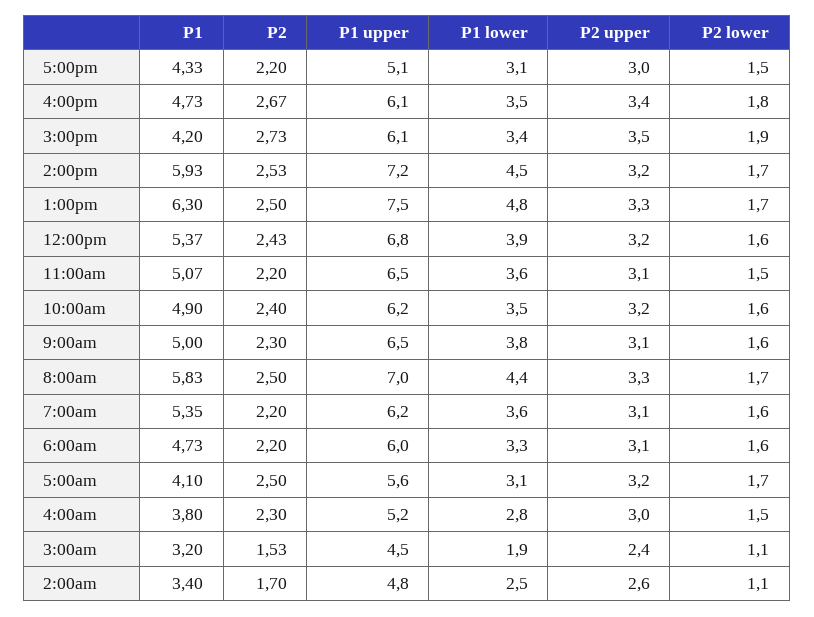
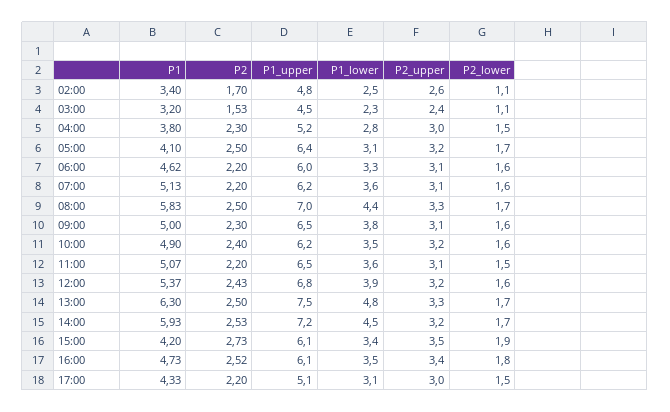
P2, 4:00pm: 2.67 -> 2.52
P1, 7:00am: 5.35 -> 5.13
P1, 6:00am: 4.73 -> 4.62
P1 upper, 5:00am: 5.6 -> 6.4
P1 lower, 3:00am: 1.9 -> 2.3

